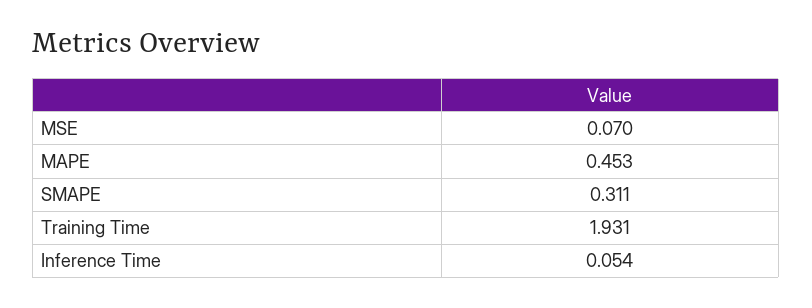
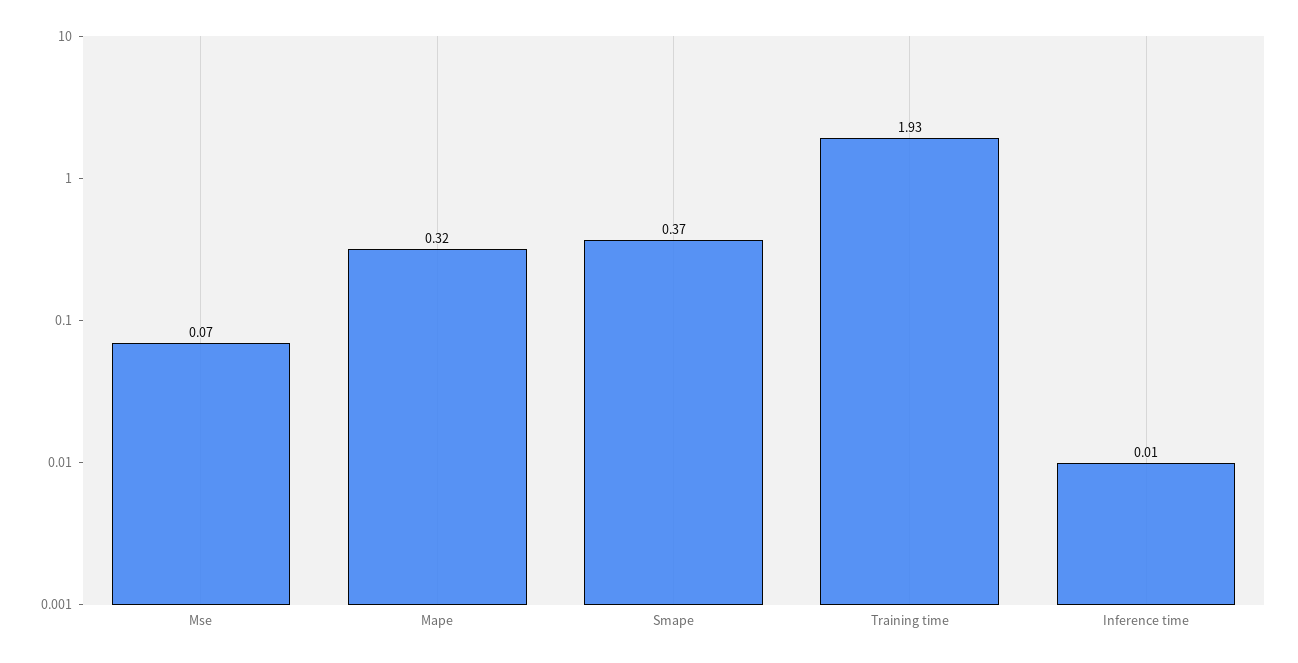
MAPE: 0.453 -> 0.32
SMAPE: 0.311 -> 0.37
Inference Time: 0.054 -> 0.01

